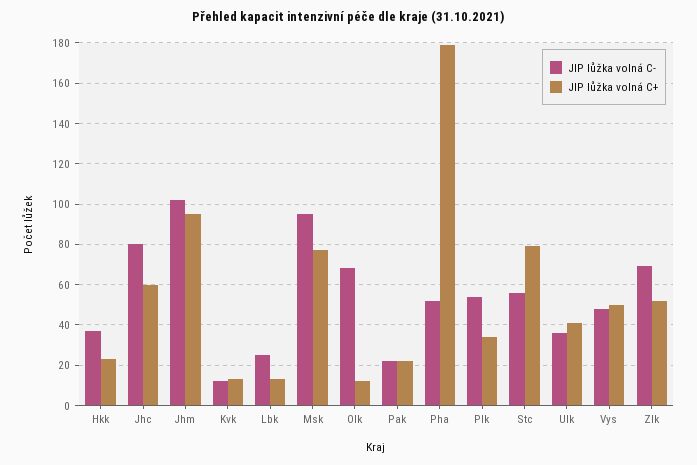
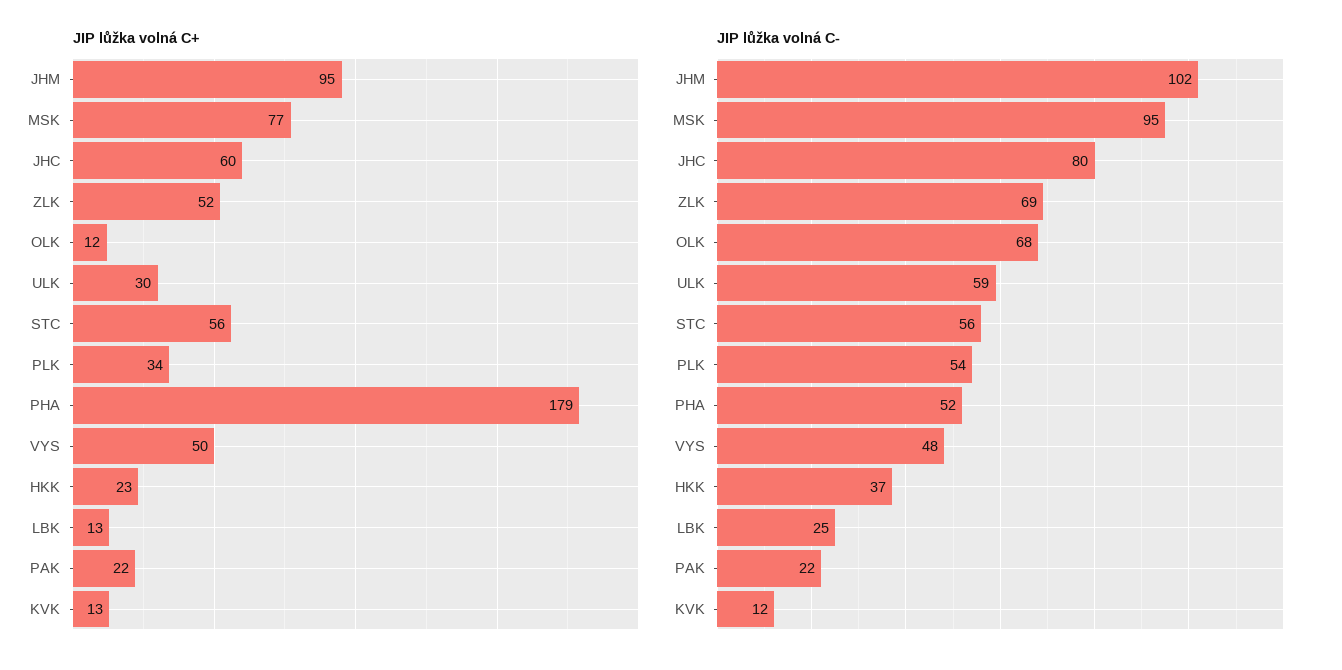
JIP lůžka volná C+, Stc: 80 -> 56
JIP lůžka volná C-, Ulk: 35 -> 59
JIP lůžka volná C+, Ulk: 40 -> 30

